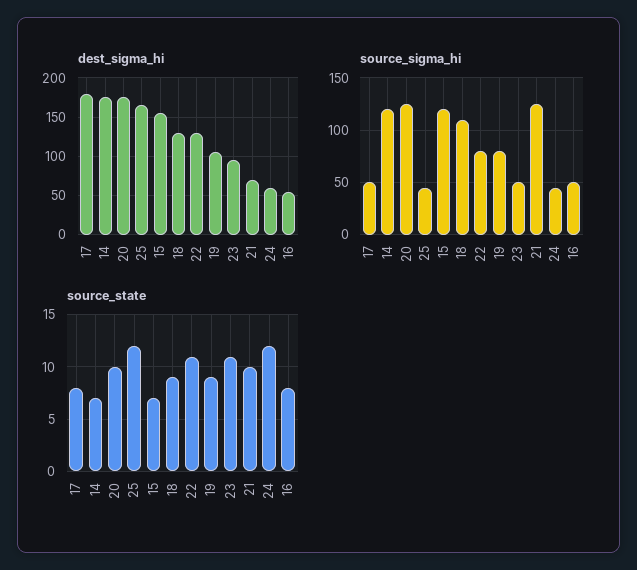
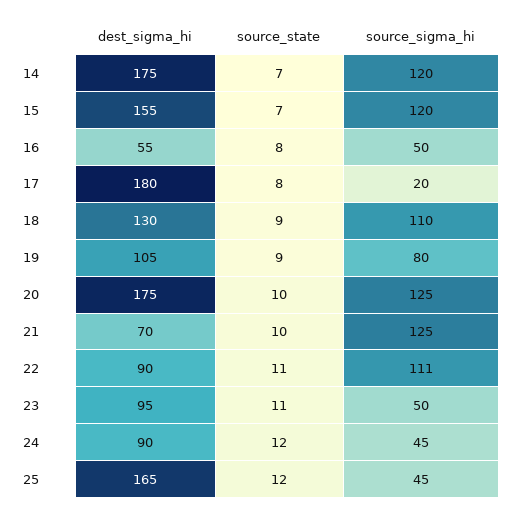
dest_sigma_hi, 22: 130 -> 90
dest_sigma_hi, 24: 60 -> 90
source_sigma_hi, 17: 50 -> 20
source_sigma_hi, 22: 80 -> 111

